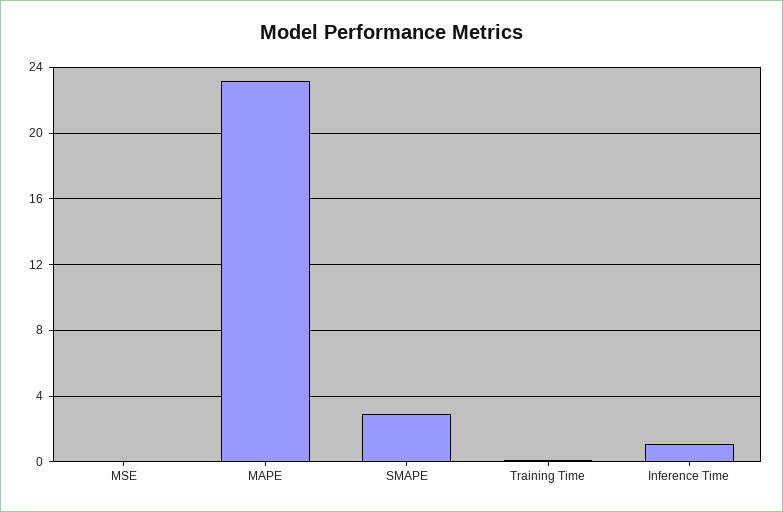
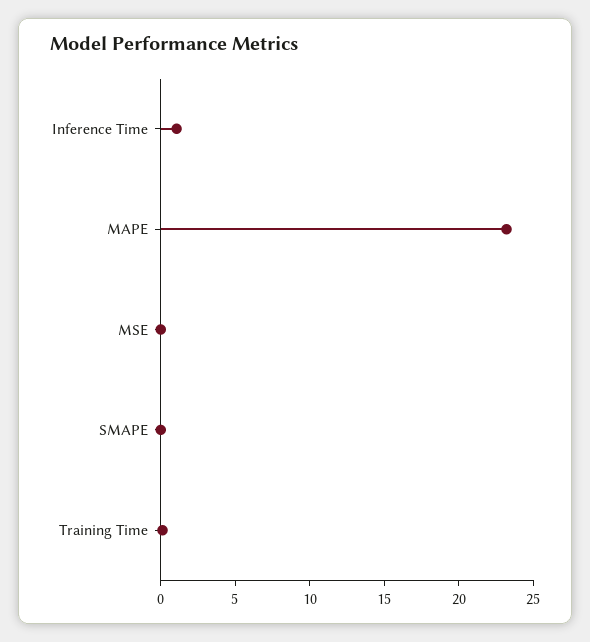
SMAPE: 3 -> 0

